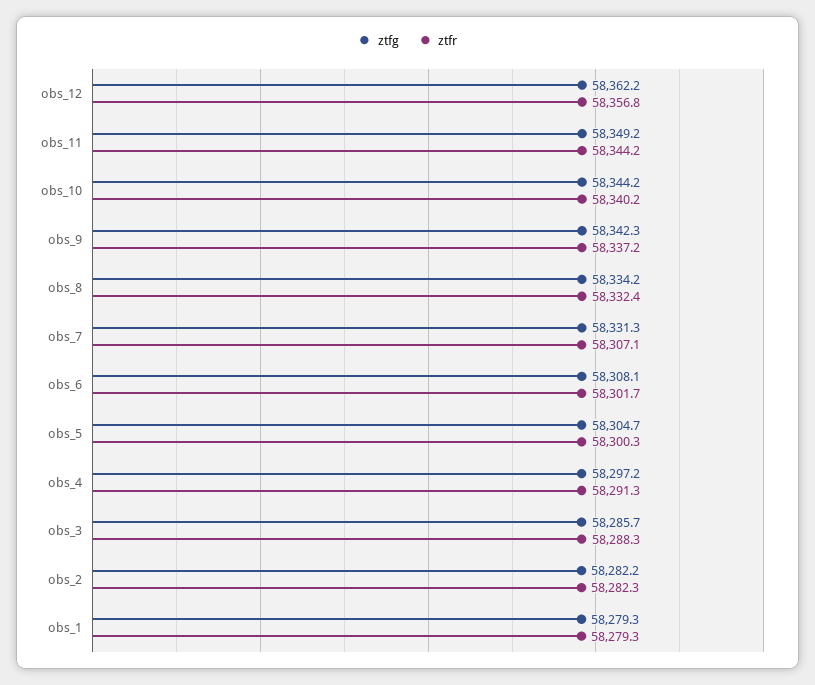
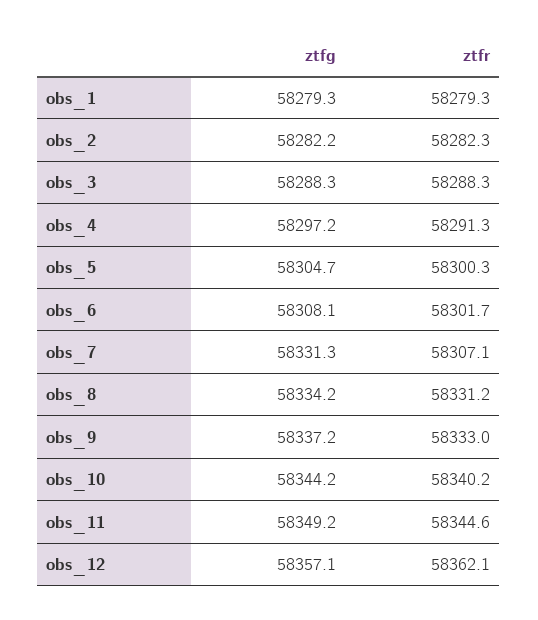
ztfg, obs_12: 58362.2 -> 58357.1
ztfr, obs_12: 58356.8 -> 58362.1
ztfr, obs_11: 58344.2 -> 58344.6
ztfg, obs_9: 58342.3 -> 58337.2
ztfr, obs_9: 58337.2 -> 58333
ztfr, obs_8: 58332.4 -> 58331.2
ztfg, obs_3: 58285.7 -> 58288.3

